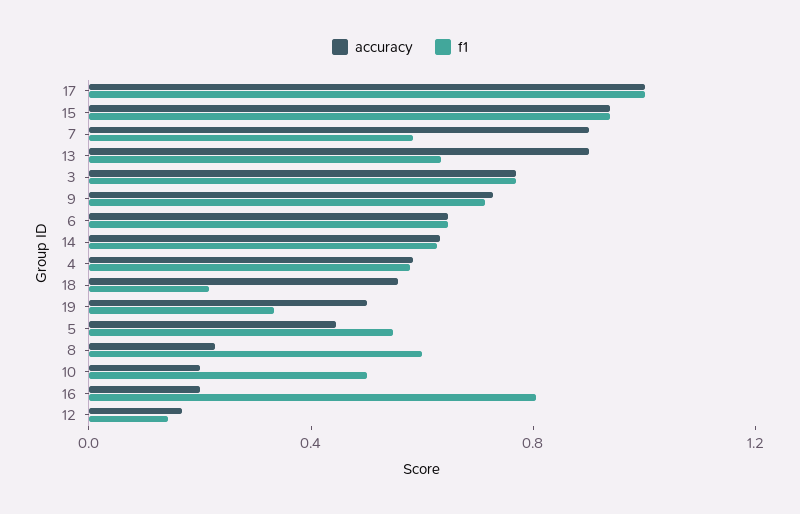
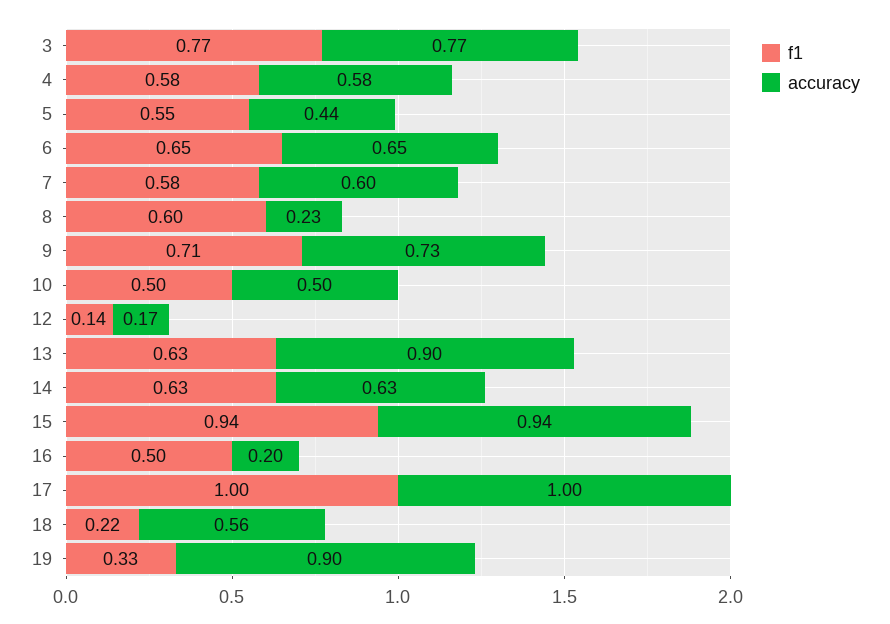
accuracy, 7: 0.9 -> 0.6
accuracy, 19: 0.5 -> 0.9
accuracy, 10: 0.2 -> 0.5
f1, 16: 0.8 -> 0.5

